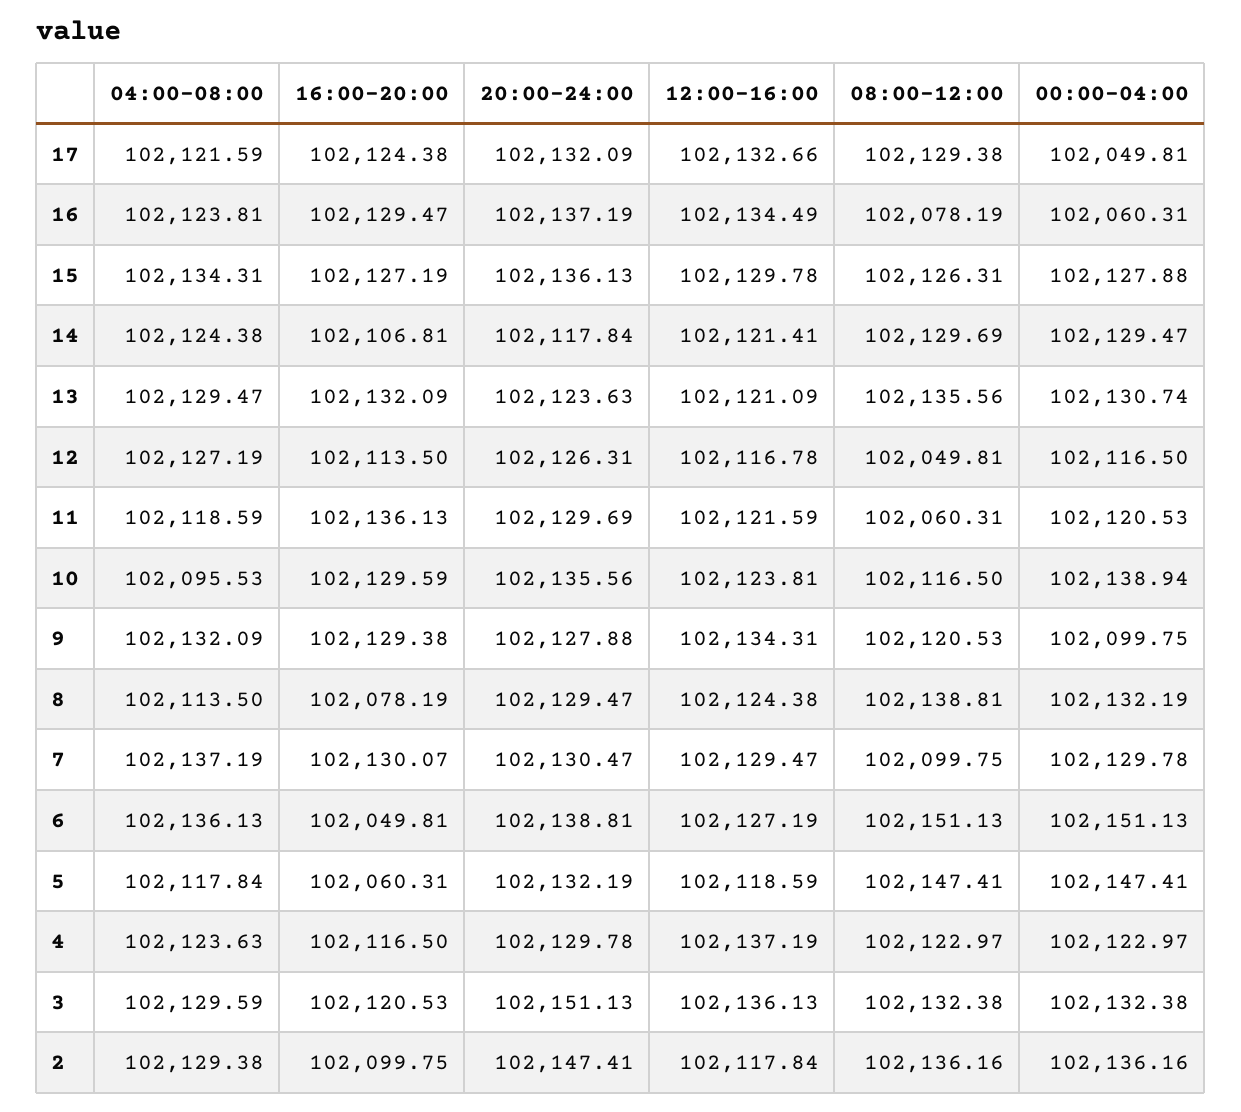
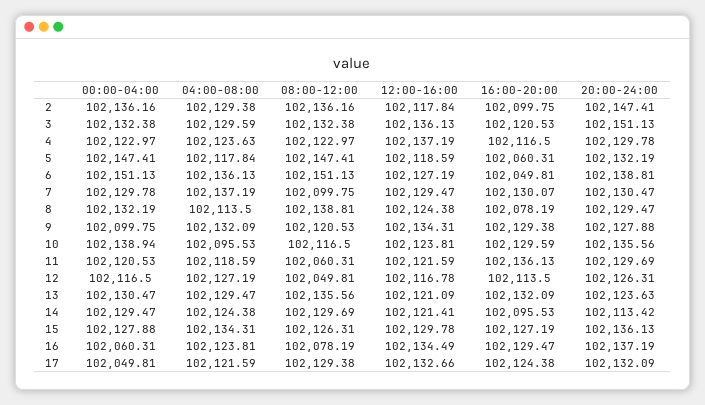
16:00-20:00, 14: 102106.81 -> 102095.53
20:00-24:00, 14: 102117.84 -> 102113.42
00:00-04:00, 13: 102130.74 -> 102130.47

